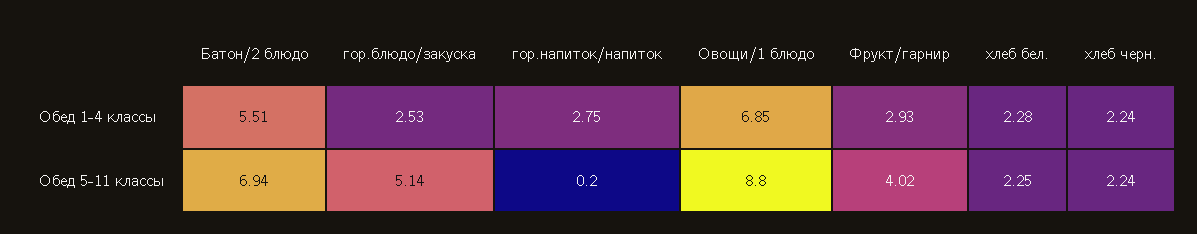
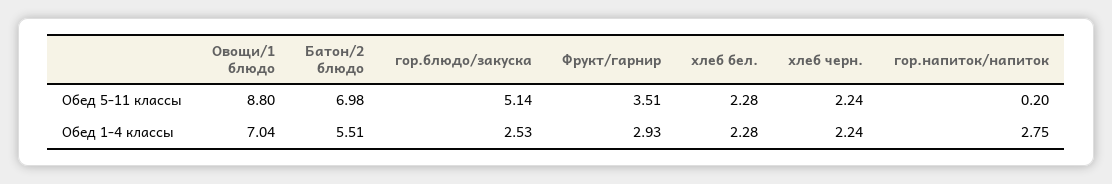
Овощи/1 блюдо, Обед 1-4 классы: 6.85 -> 7.04
Батон/2 блюдо, Обед 5-11 классы: 6.94 -> 6.98
Фрукт/гарнир, Обед 5-11 классы: 4.02 -> 3.51
хлеб бел., Обед 5-11 классы: 2.25 -> 2.28

